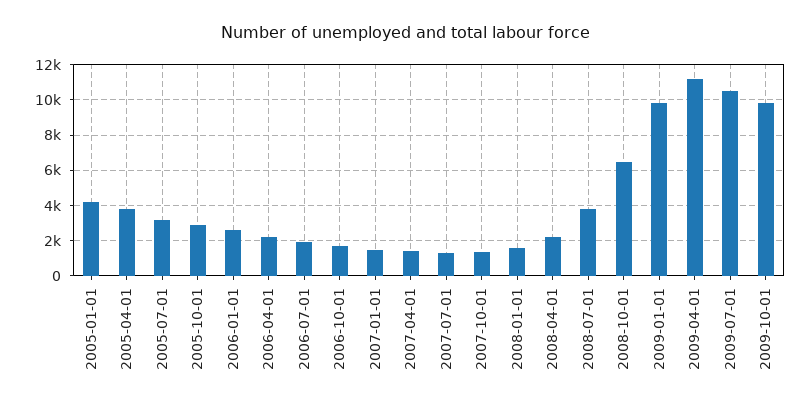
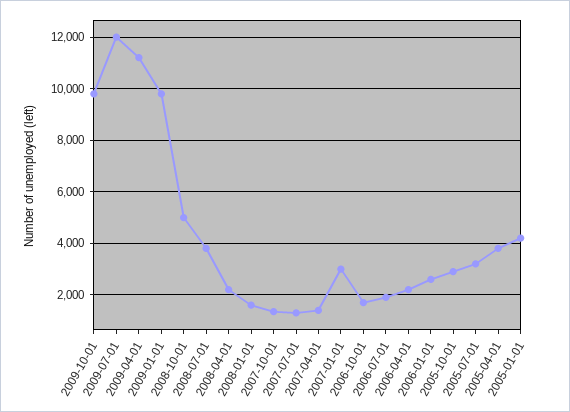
2007-01-01: 1500 -> 3000
2008-10-01: 6500 -> 5000
2009-07-01: 10500 -> 12000

